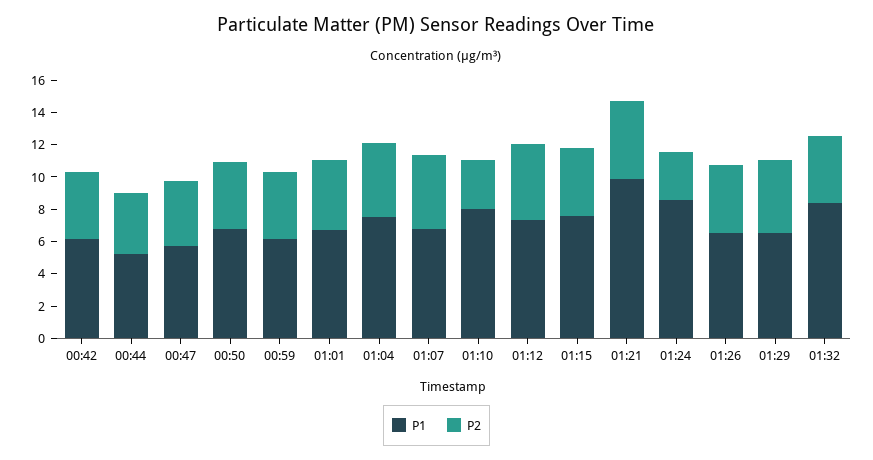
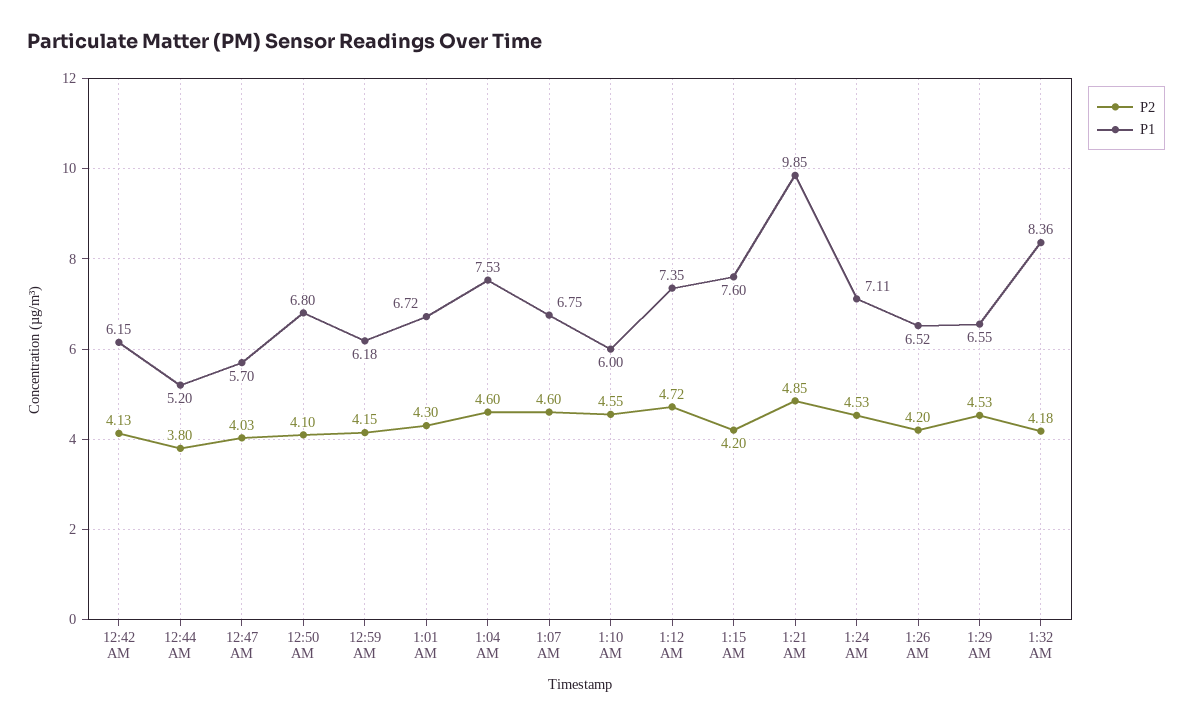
P1, 01:10: 8 -> 6
P2, 01:10: 3 -> 4.55
P1, 01:24: 8.5 -> 7.11
P2, 01:24: 3 -> 4.53

